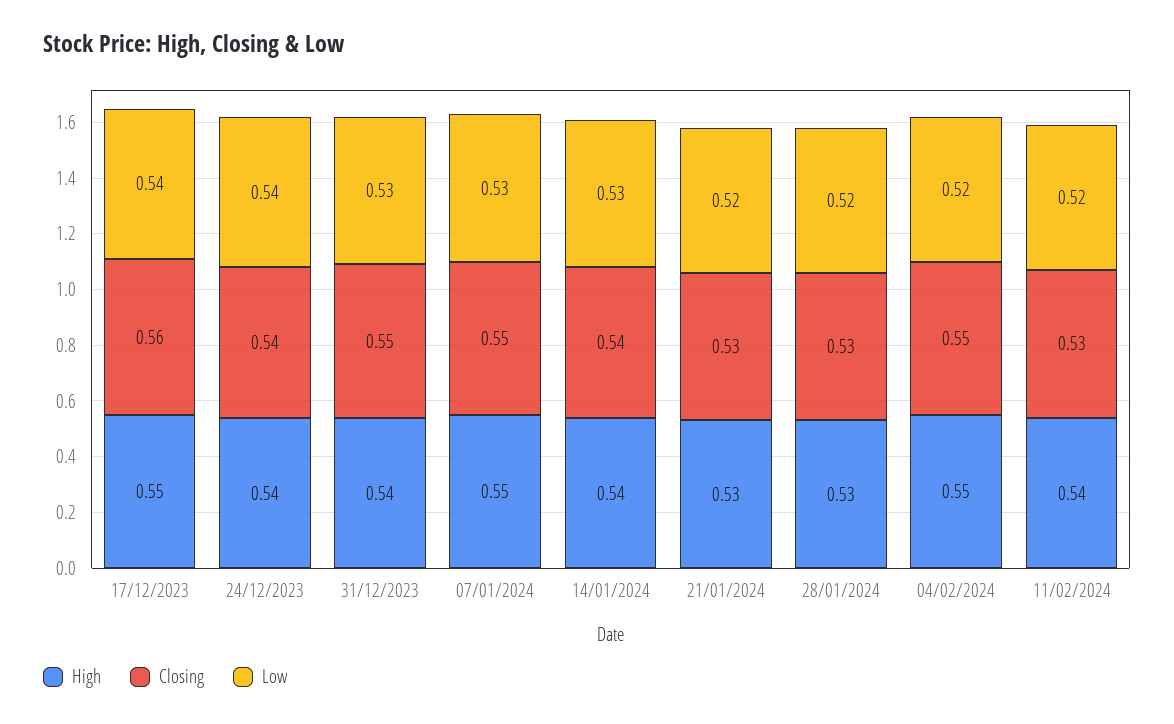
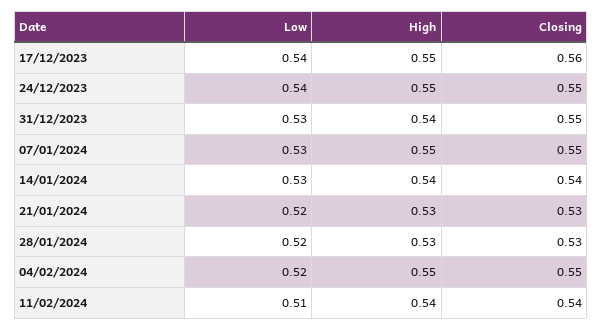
High, 24/12/2023: 0.54 -> 0.55
Closing, 24/12/2023: 0.54 -> 0.55
Closing, 11/02/2024: 0.53 -> 0.54
Low, 11/02/2024: 0.52 -> 0.51

